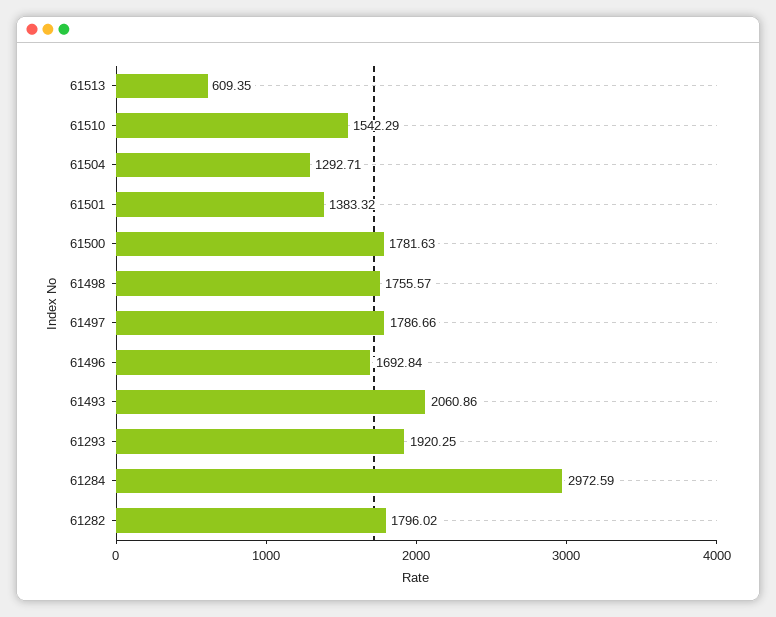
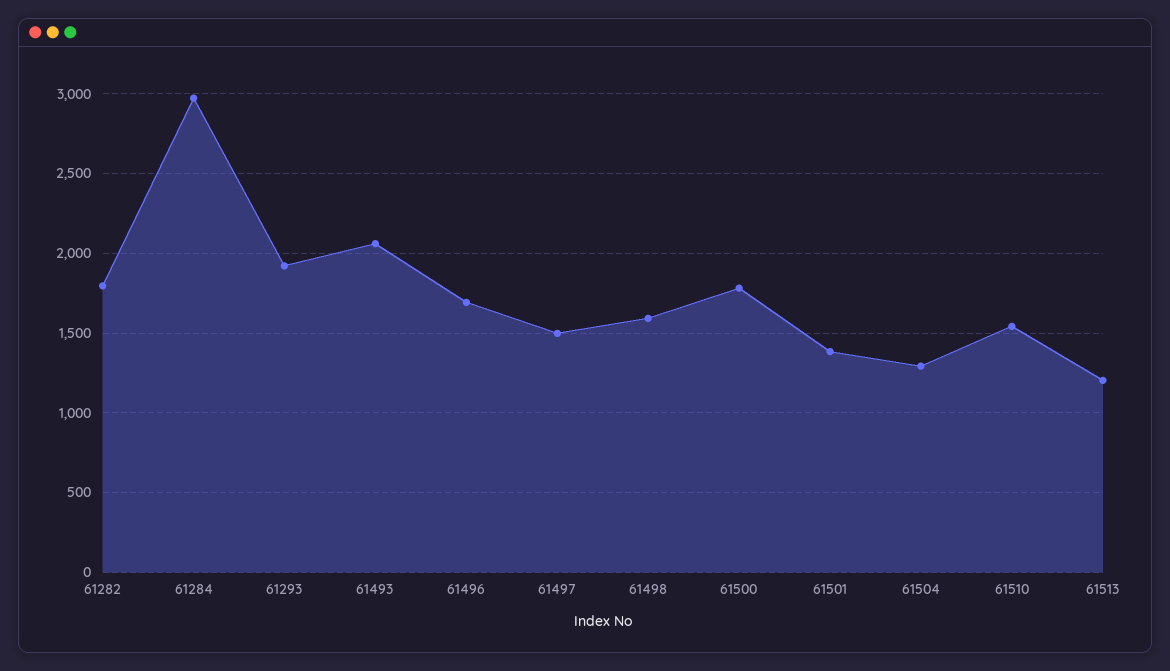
61513: 609.35 -> 1200
61498: 1755.57 -> 1600
61497: 1786.66 -> 1500

